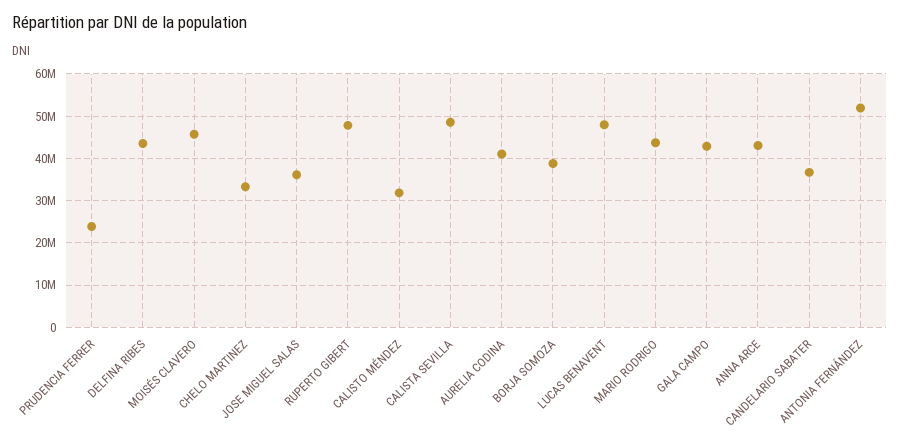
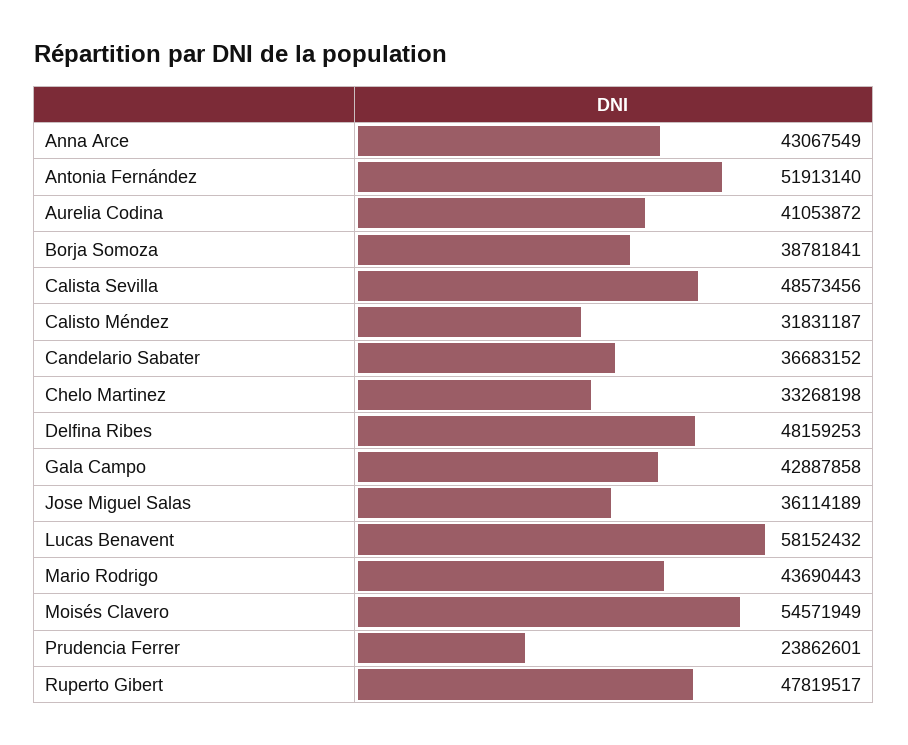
DELFINA RIBES: 44000000 -> 48159253
MOISÉS CLAVERO: 46000000 -> 54571949
LUCAS BENAVENT: 48000000 -> 58152432

